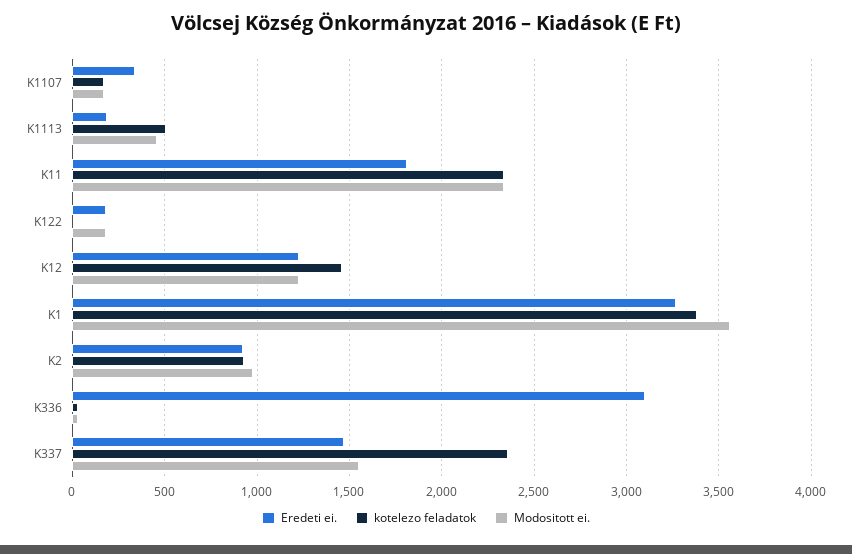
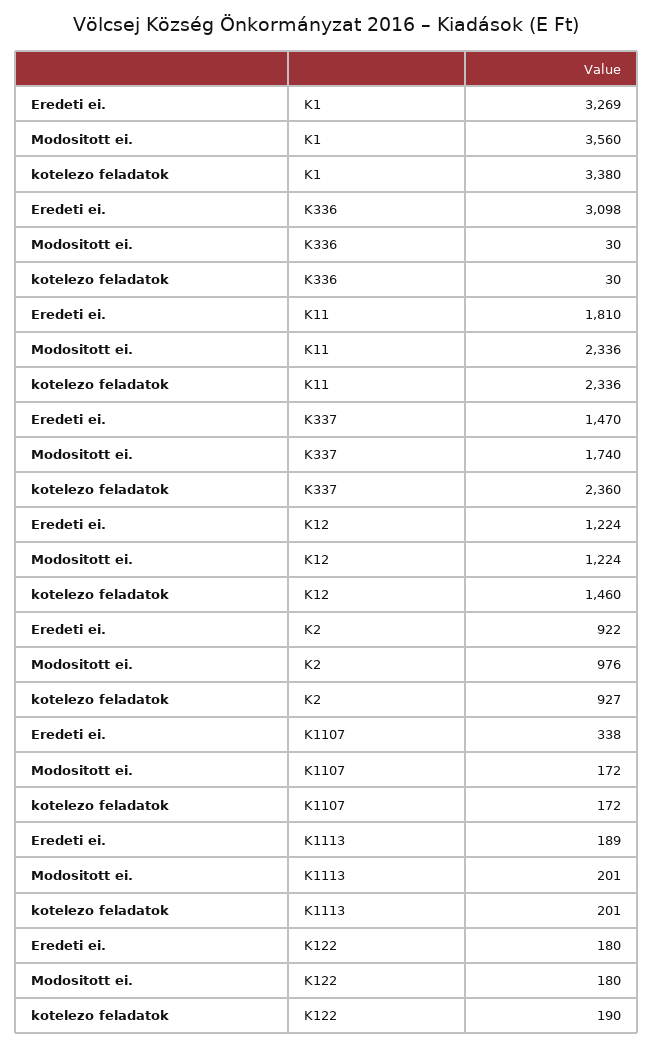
kotelezo feladatok, K1113: 500 -> 201
Modositott ei., K1113: 450 -> 201
kotelezo feladatok, K122: 0 -> 190
Modositott ei., K337: 1550 -> 1740

